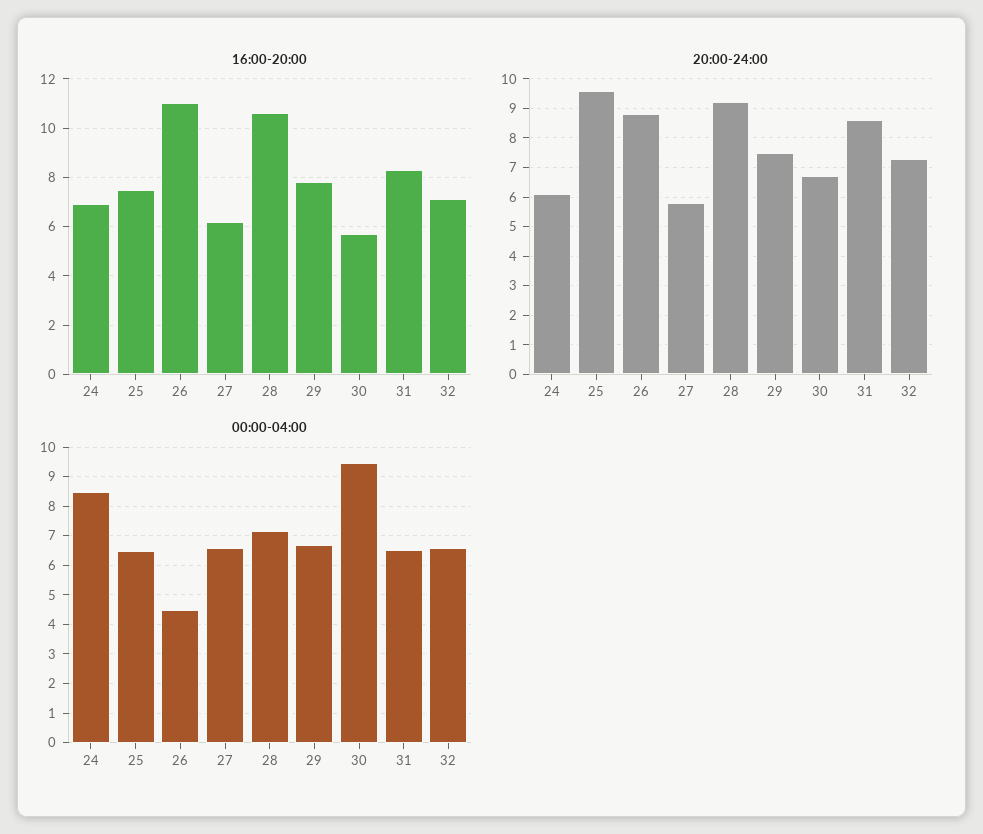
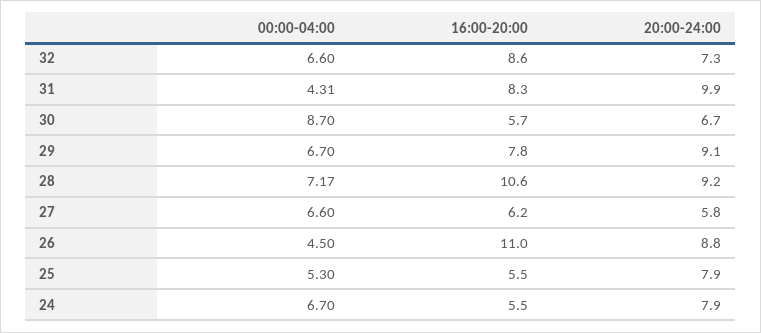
16:00-20:00, 24: 7 -> 5.5
16:00-20:00, 25: 7.5 -> 5.5
16:00-20:00, 32: 7 -> 8.6
20:00-24:00, 24: 6 -> 7.9
20:00-24:00, 25: 9.5 -> 7.9
20:00-24:00, 29: 7.5 -> 9.1
20:00-24:00, 31: 8.5 -> 9.9
00:00-04:00, 24: 8.5 -> 6.7
00:00-04:00, 25: 6.5 -> 5.3
00:00-04:00, 30: 9.5 -> 8.7
00:00-04:00, 31: 6.5 -> 4.31

